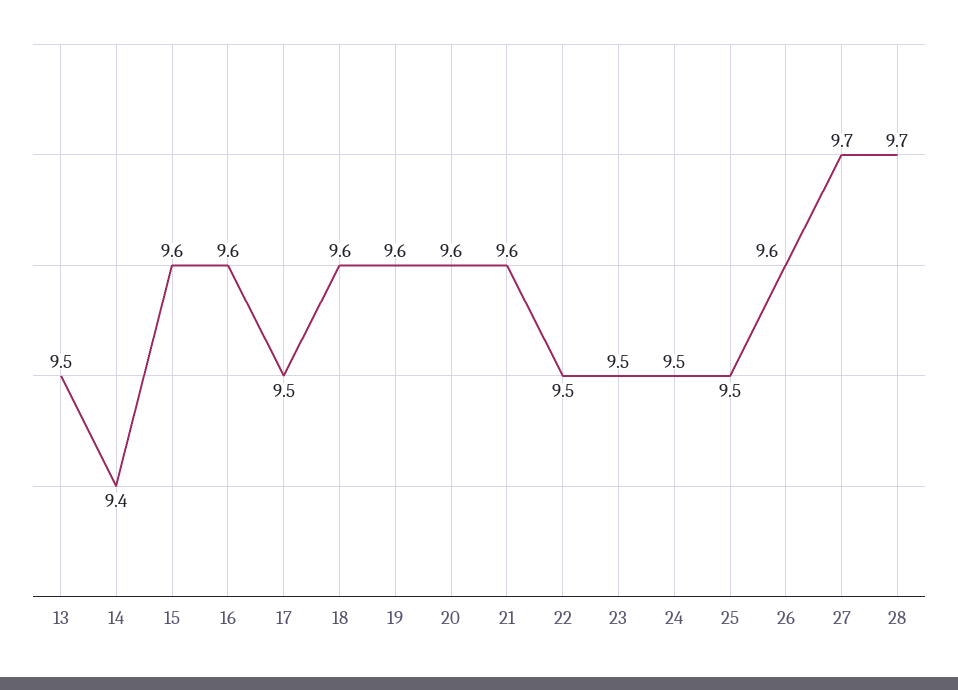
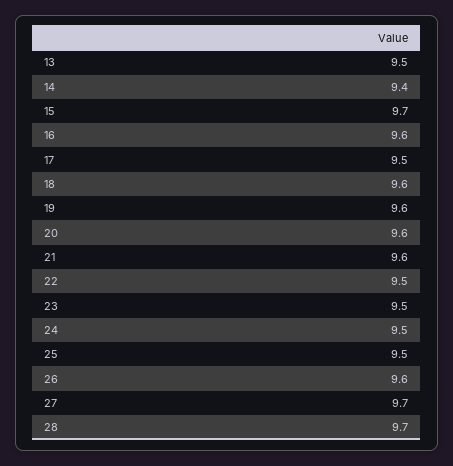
15: 9.6 -> 9.7

